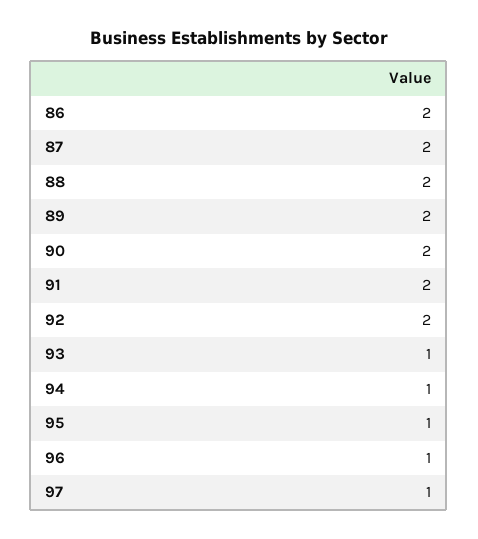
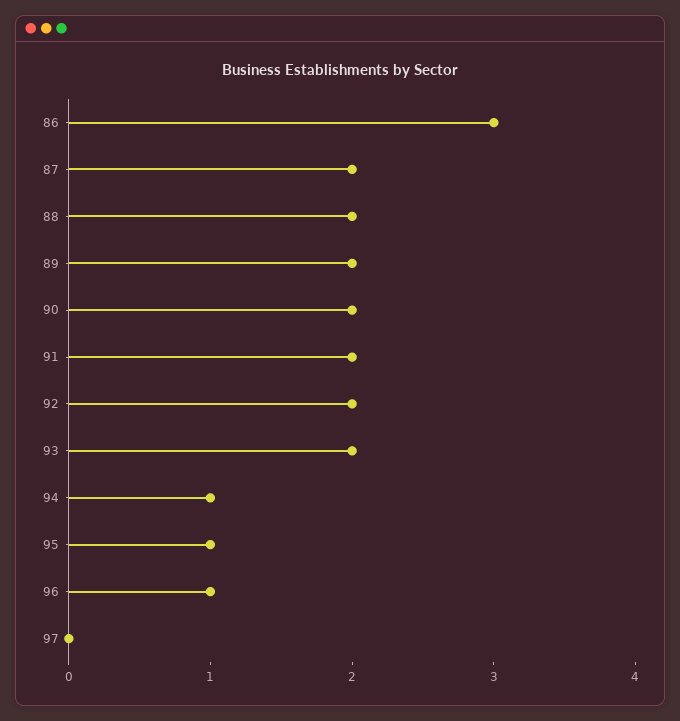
86: 2 -> 3
93: 1 -> 2
97: 1 -> 0

